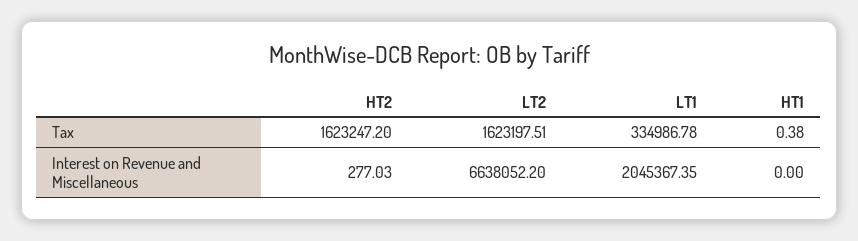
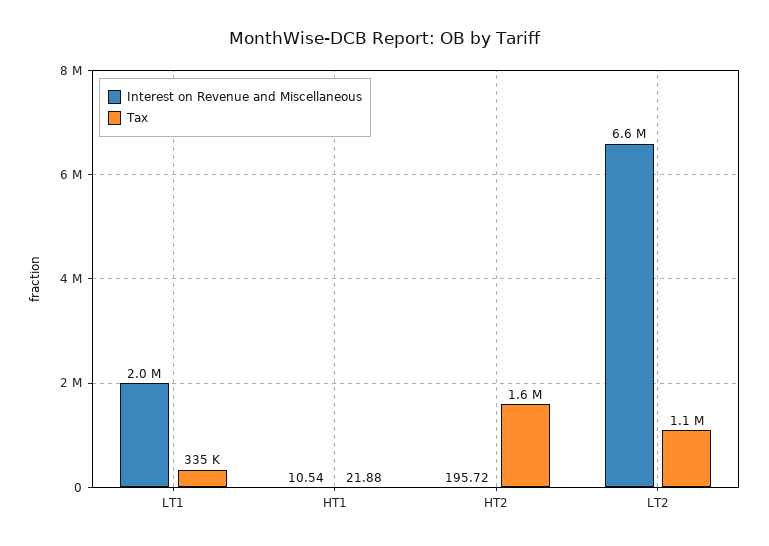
Tax, LT2: 1623197.51 -> 1100000
Tax, HT1: 0.38 -> 21.88
Interest on Revenue and Miscellaneous, HT2: 277.03 -> 195.72
Interest on Revenue and Miscellaneous, HT1: 0 -> 10.54

